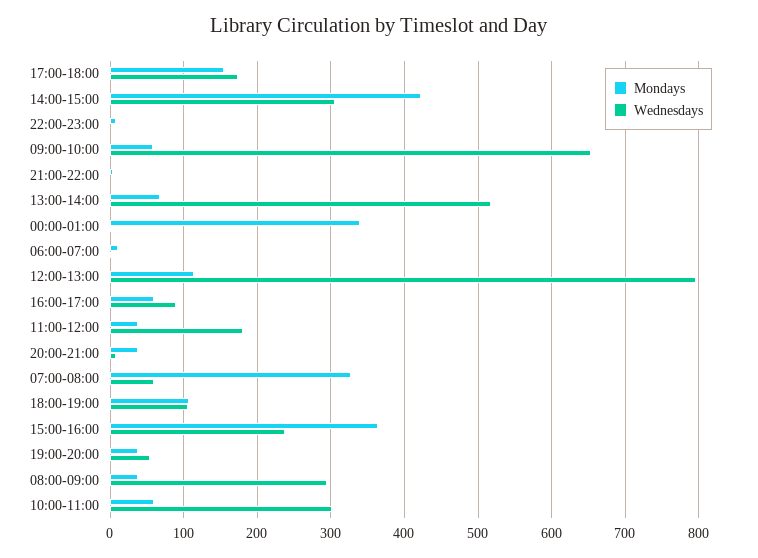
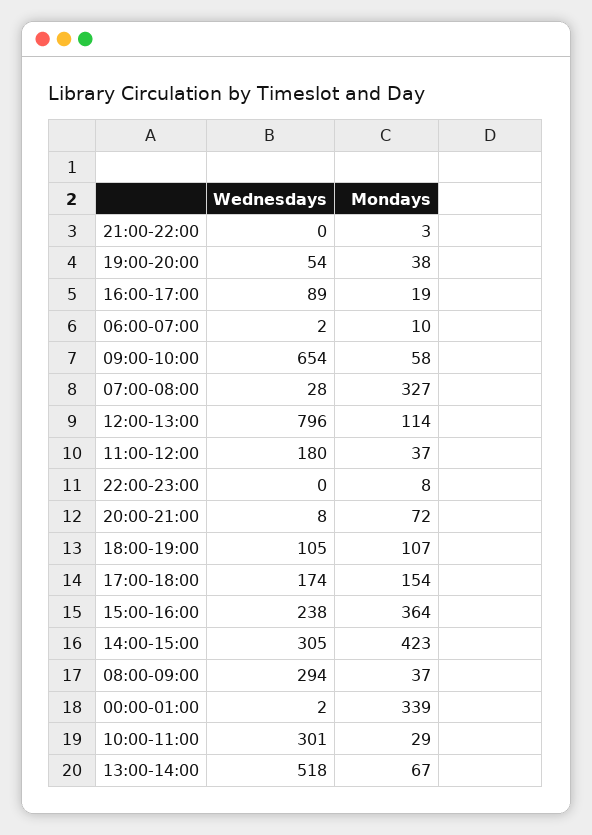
Mondays, 16:00-17:00: 60 -> 19
Mondays, 20:00-21:00: 40 -> 72
Wednesdays, 07:00-08:00: 60 -> 28
Mondays, 10:00-11:00: 60 -> 29

